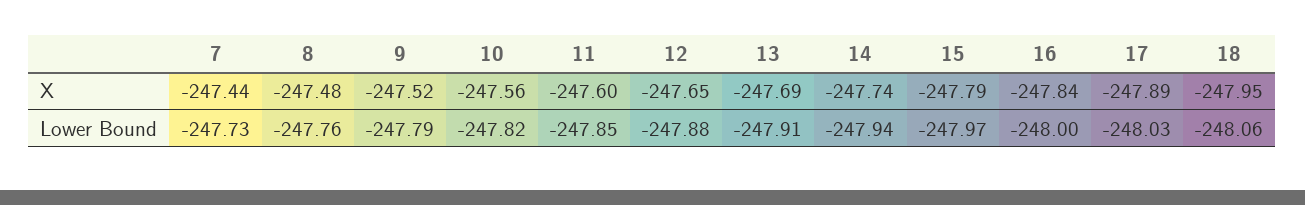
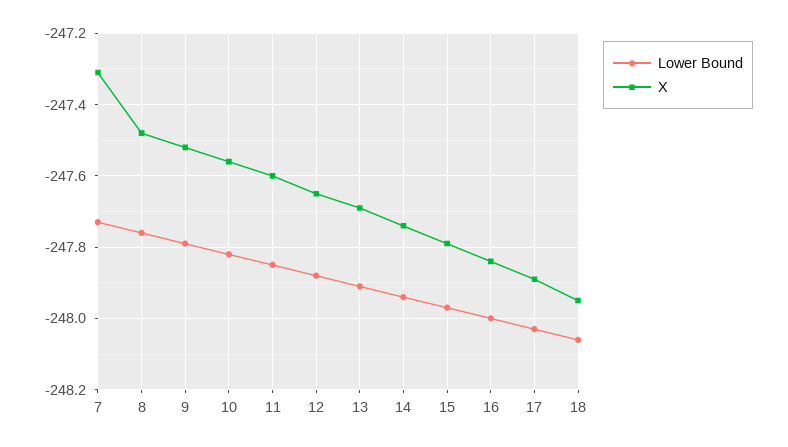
X, 7: -247.44 -> -247.3

